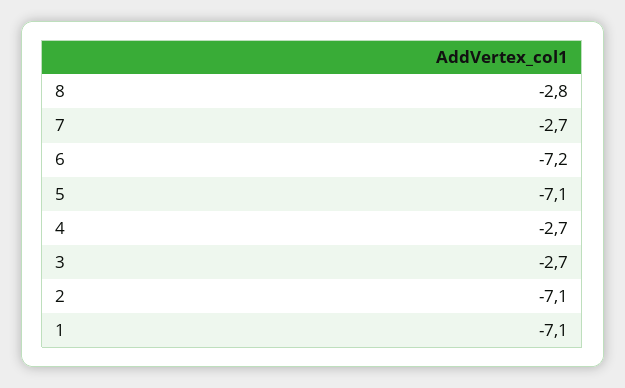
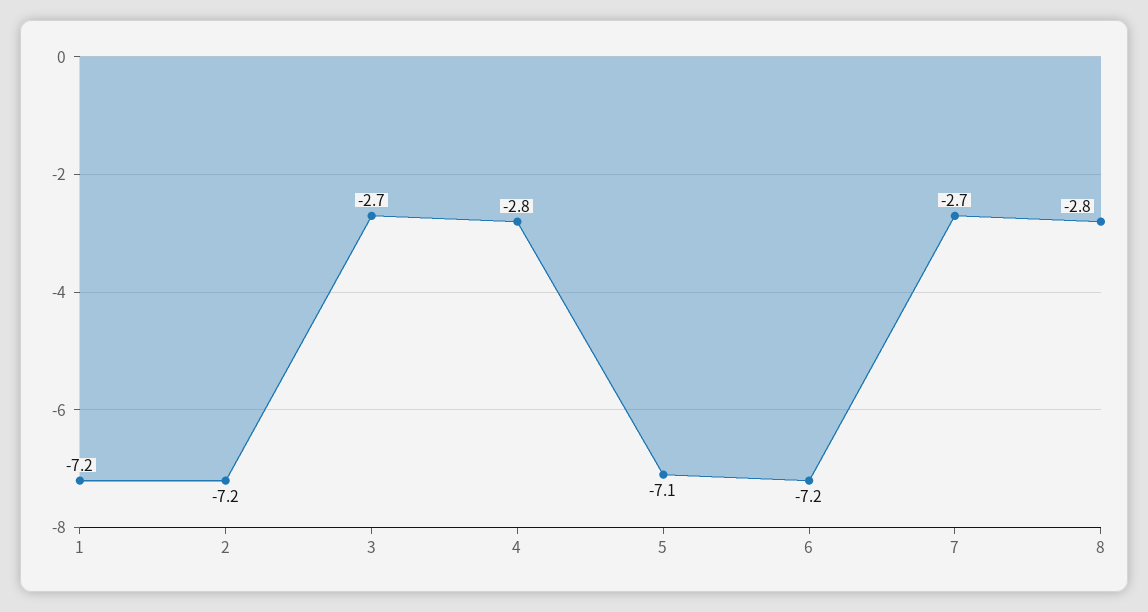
4: -2.7 -> -2.8
2: -7.1 -> -7.2
1: -7.1 -> -7.2

